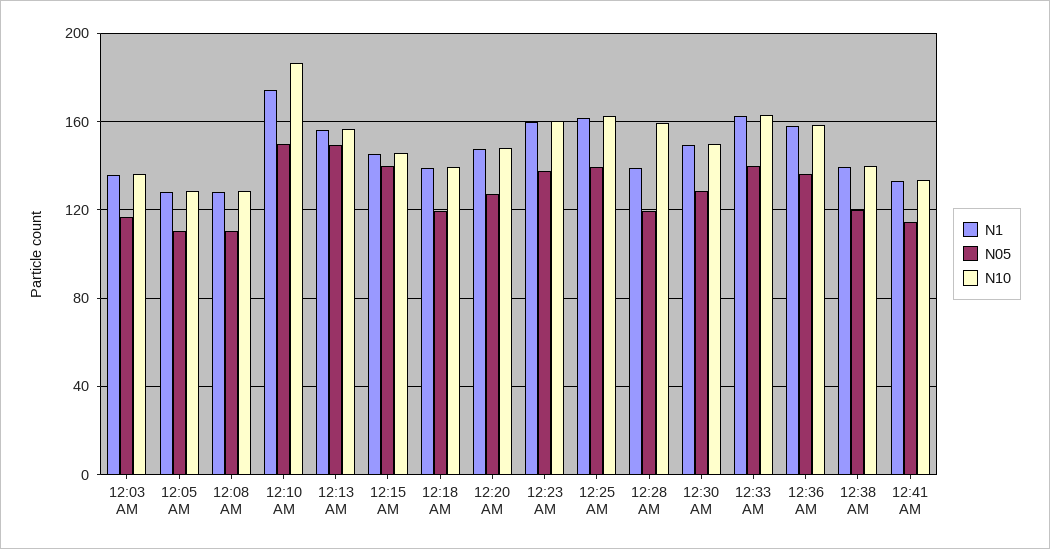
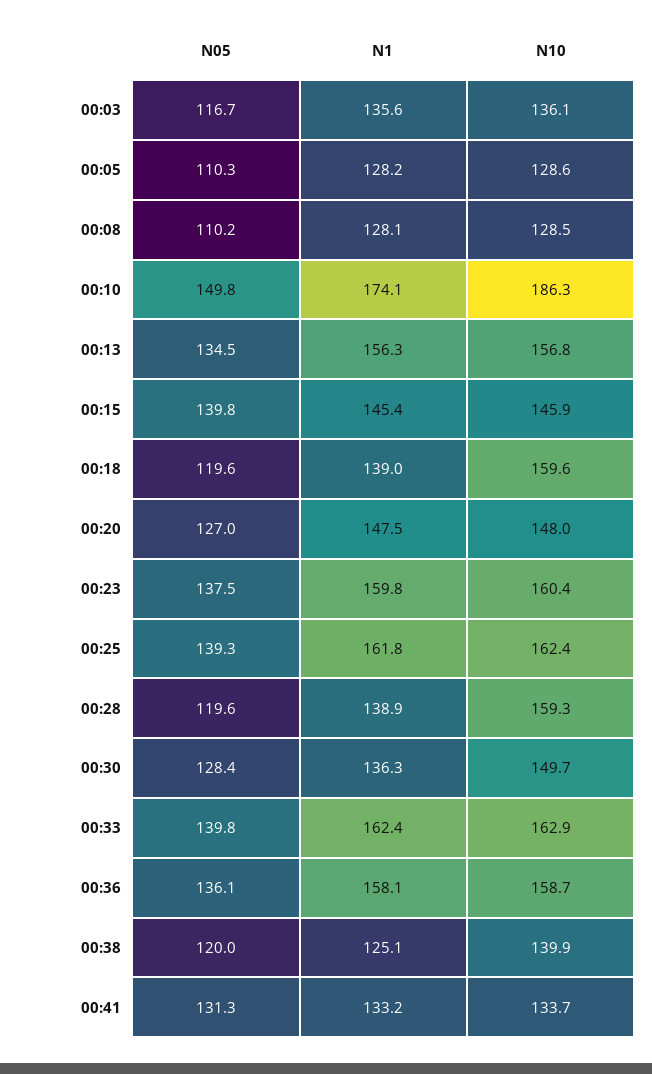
N05, 12:13 AM: 150 -> 134.5
N10, 12:18 AM: 140 -> 159.6
N1, 12:30 AM: 150 -> 136.3
N1, 12:38 AM: 140 -> 125.1
N05, 12:41 AM: 115 -> 131.3

